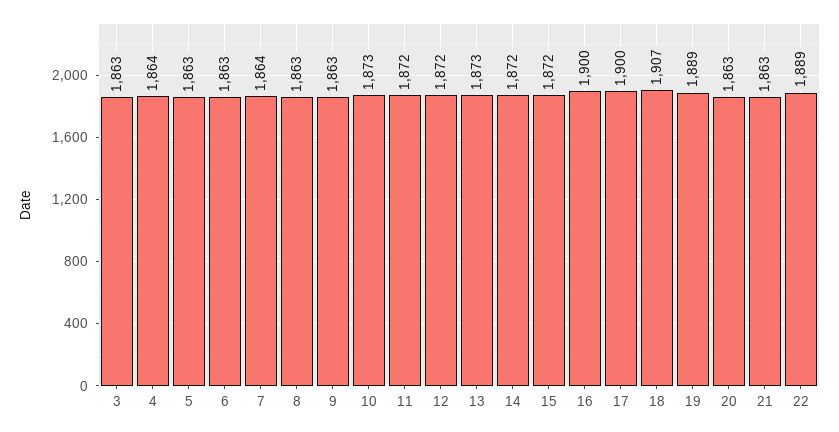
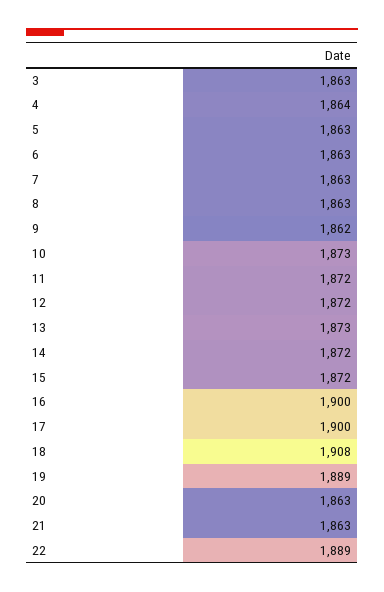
7: 1864 -> 1863
9: 1863 -> 1862
18: 1907 -> 1908

